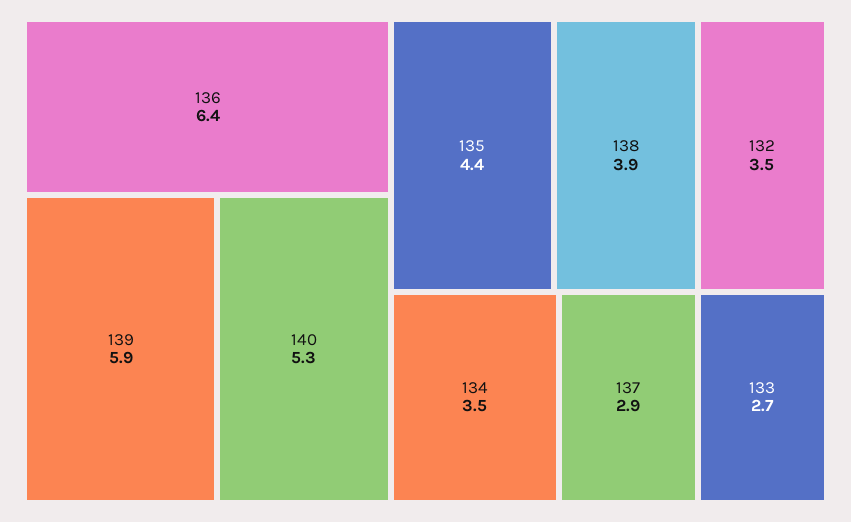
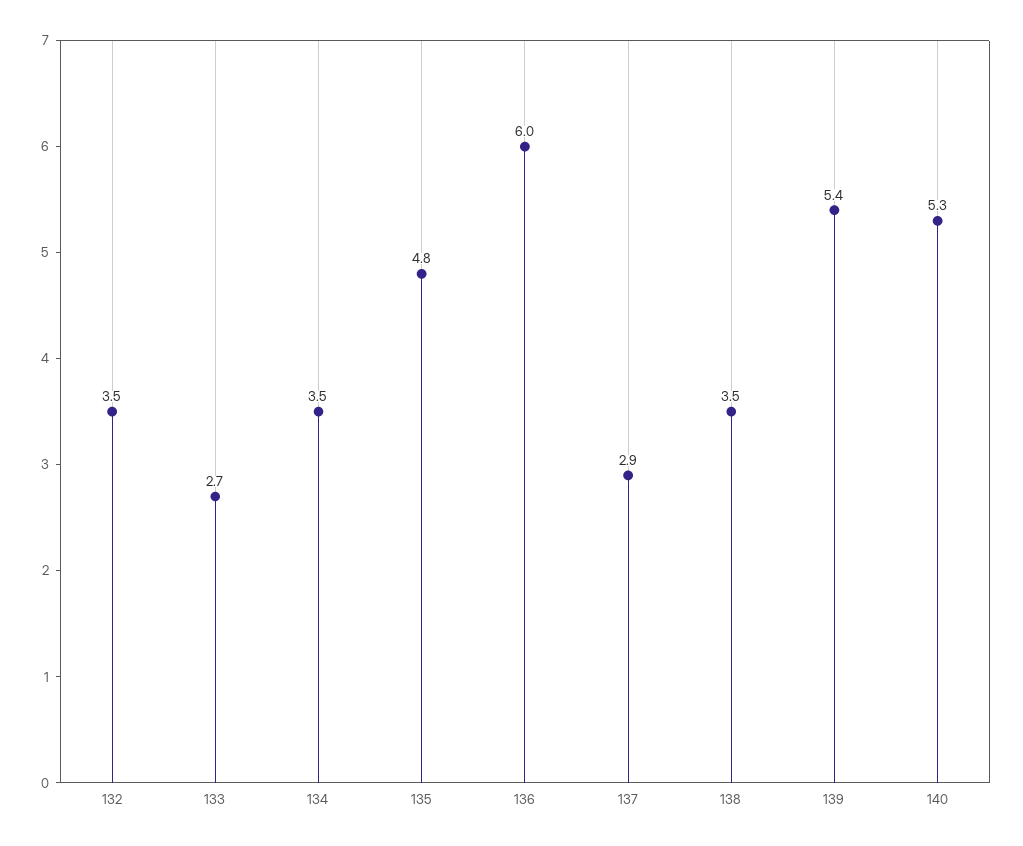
136: 6.4 -> 6
139: 5.9 -> 5.4
135: 4.4 -> 4.8
138: 3.9 -> 3.5

